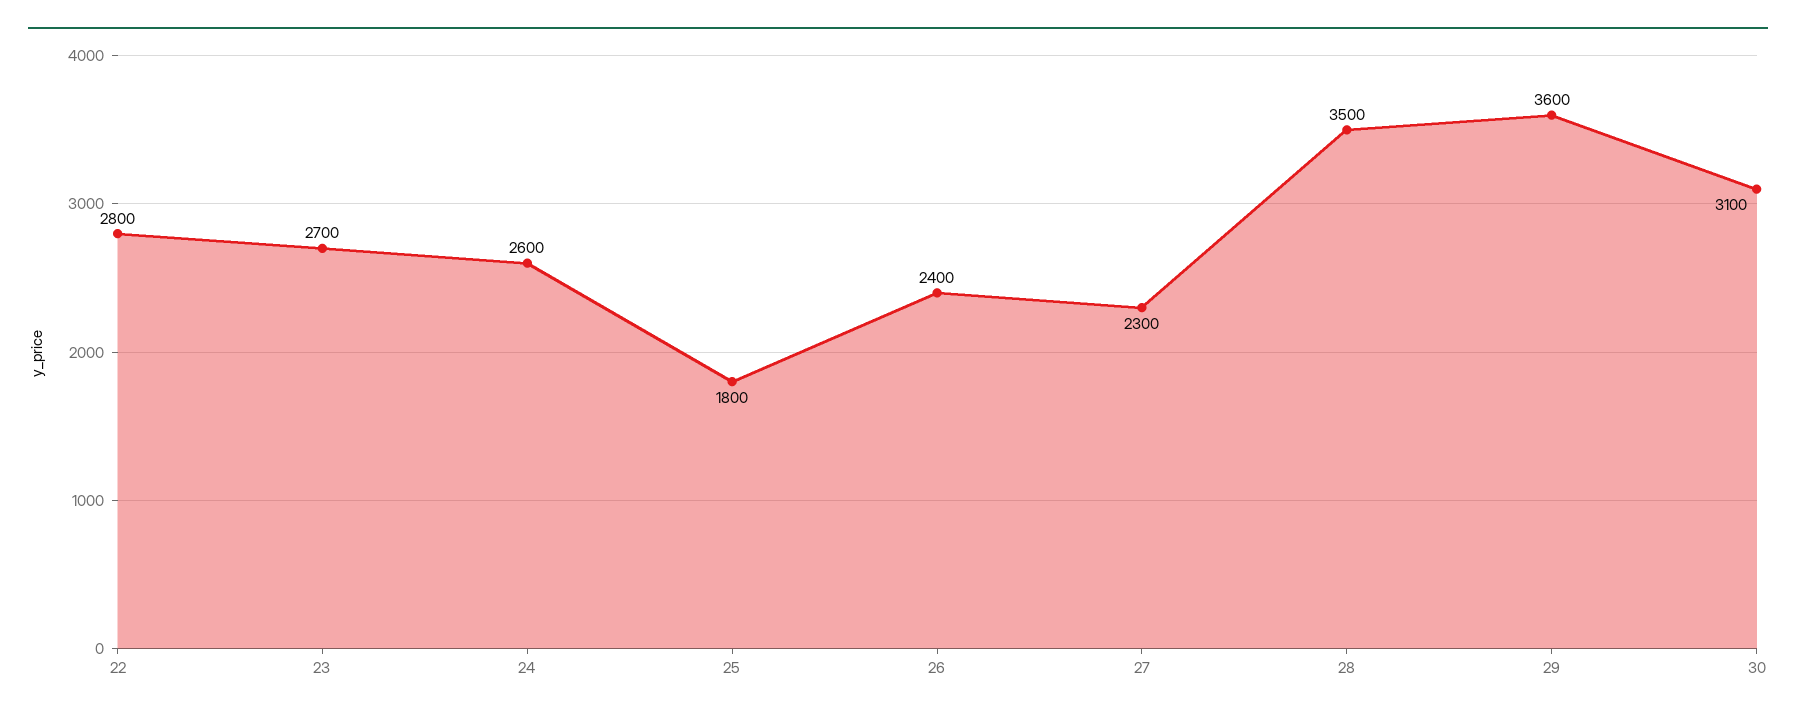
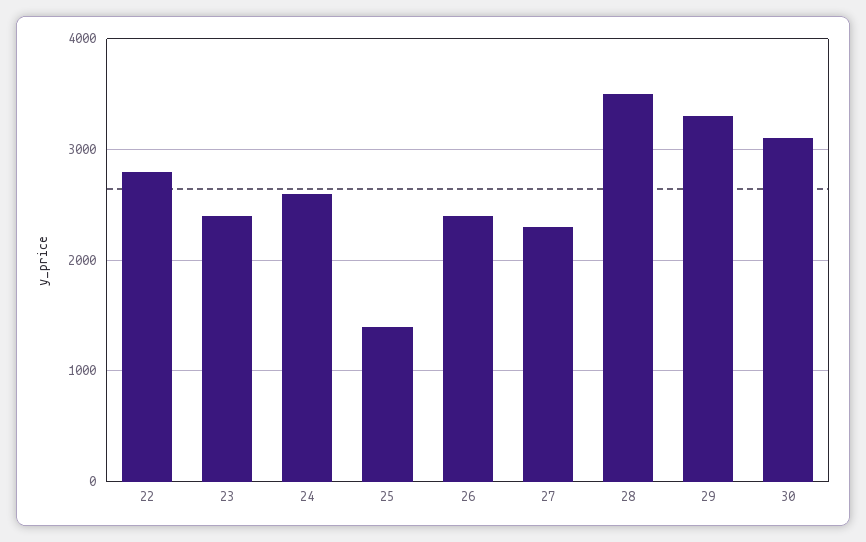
23: 2700 -> 2400
25: 1800 -> 1400
29: 3600 -> 3300

